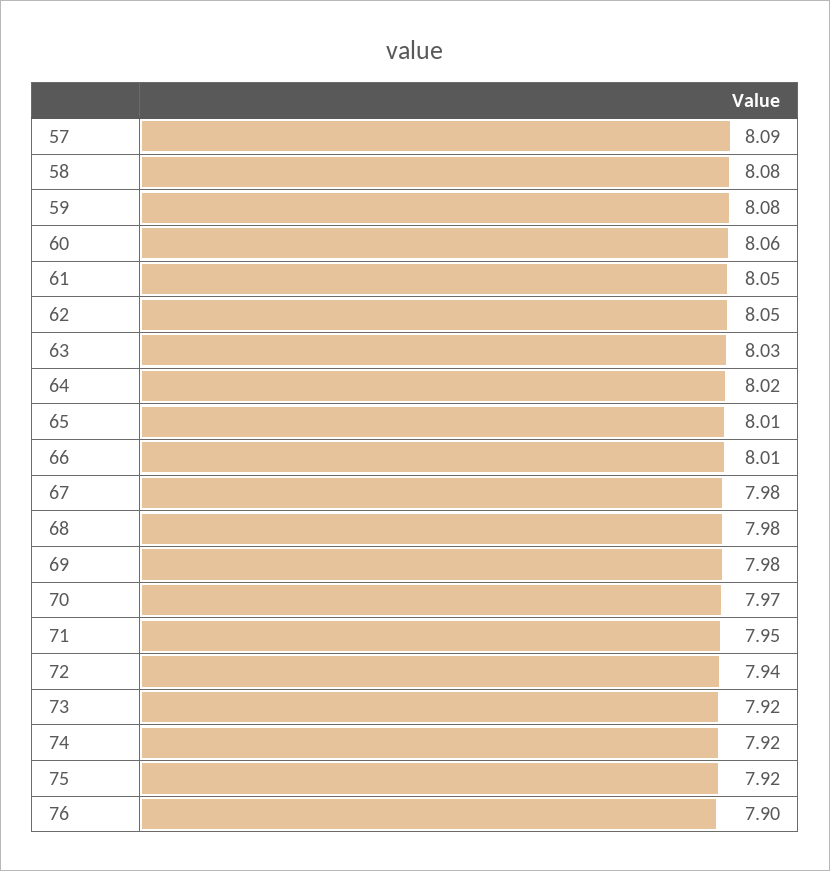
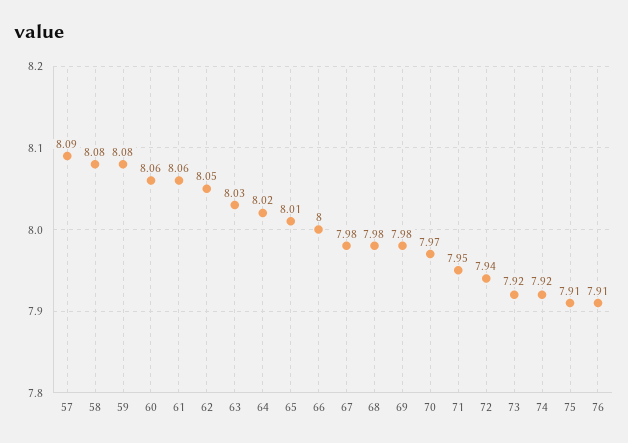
61: 8.05 -> 8.06
66: 8.01 -> 8
75: 7.92 -> 7.91
76: 7.9 -> 7.91

